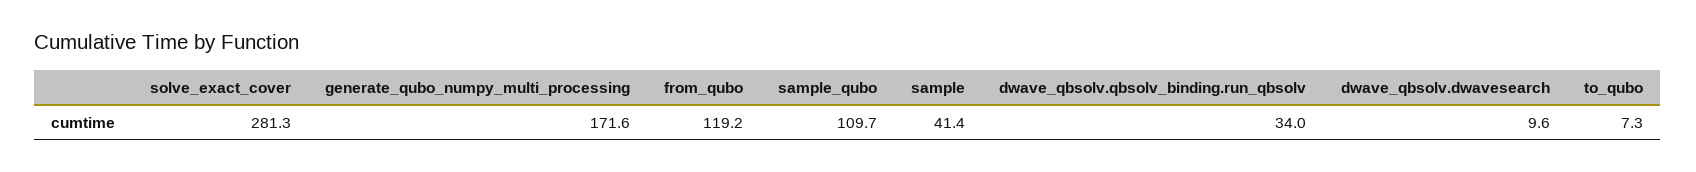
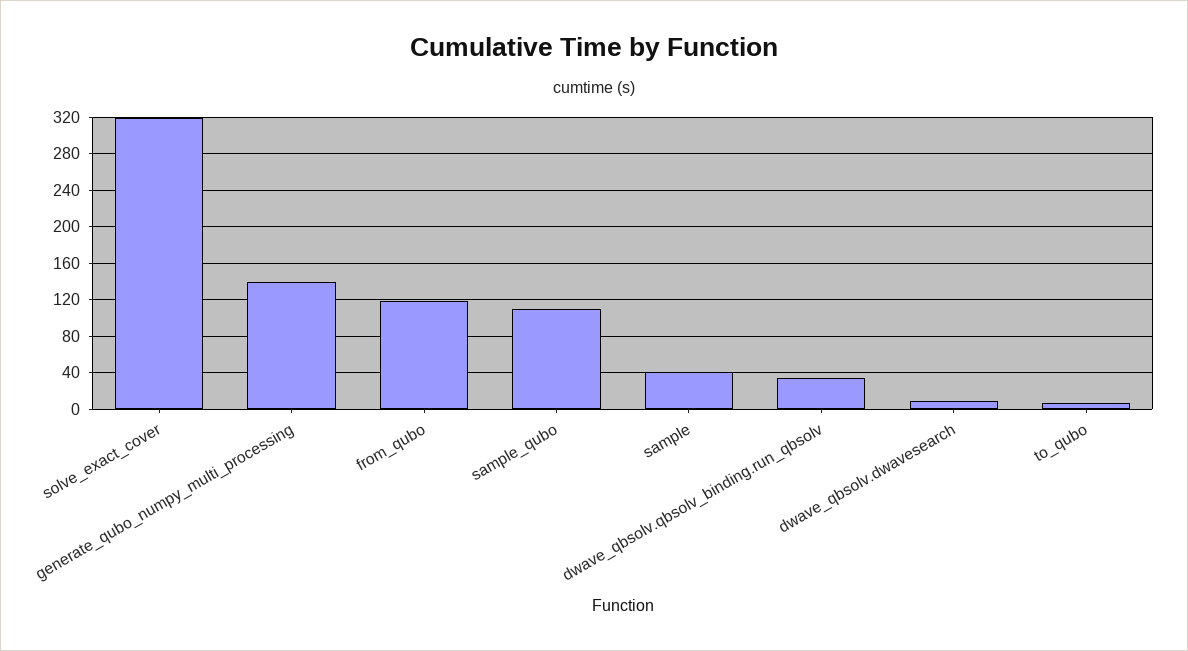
solve_exact_cover: 281.3 -> 320
generate_qubo_numpy_multi_processing: 171.6 -> 140

